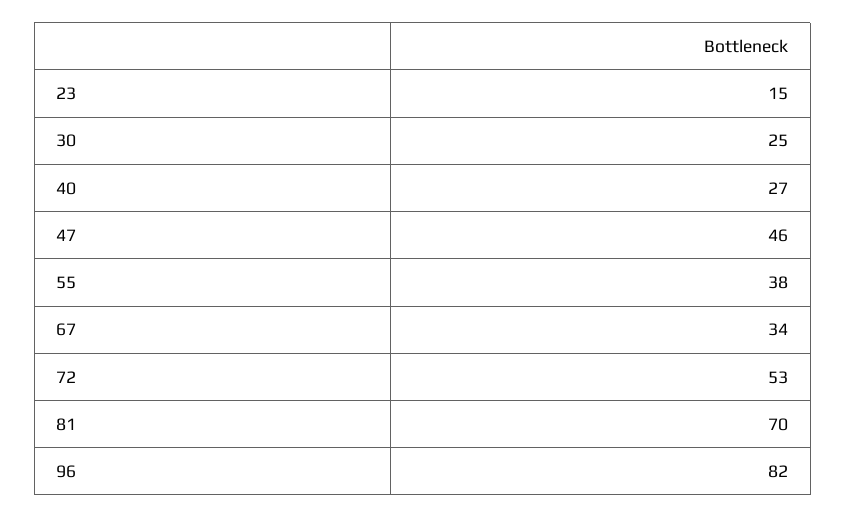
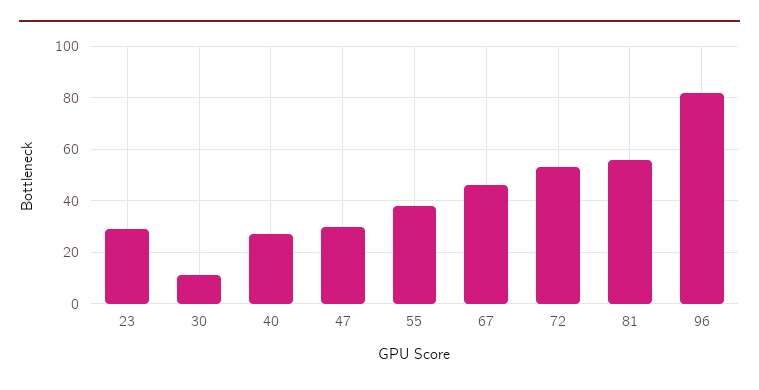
23: 15 -> 30
30: 25 -> 10
47: 46 -> 30
67: 34 -> 45
81: 70 -> 55

